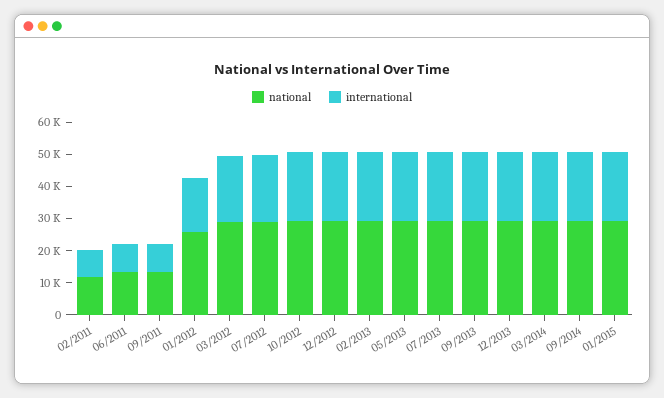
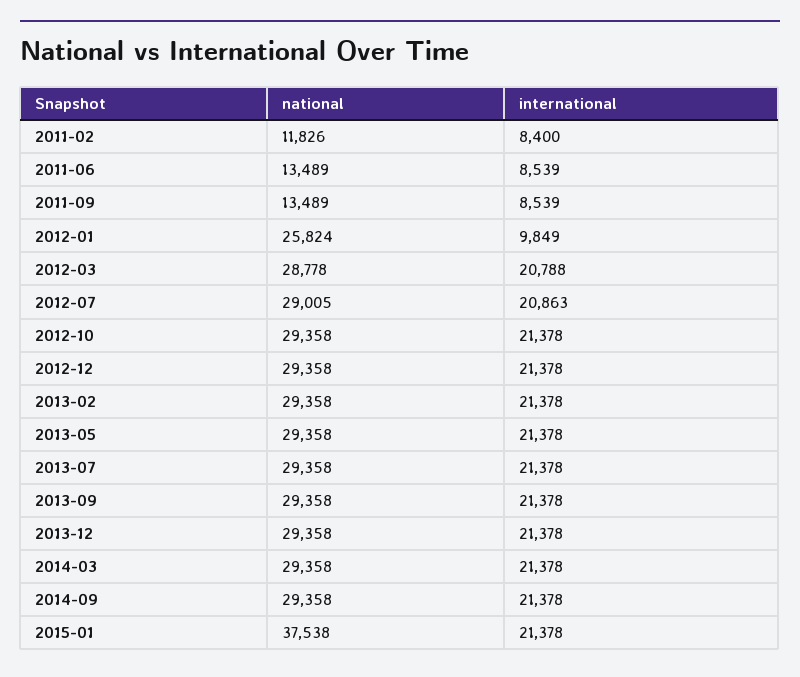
international, 01/2012: 17500 -> 9849
national, 01/2015: 30000 -> 37538

